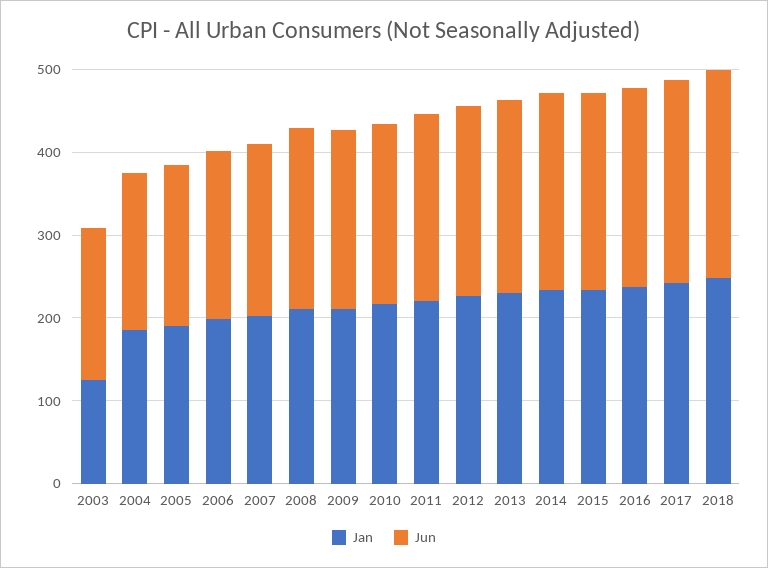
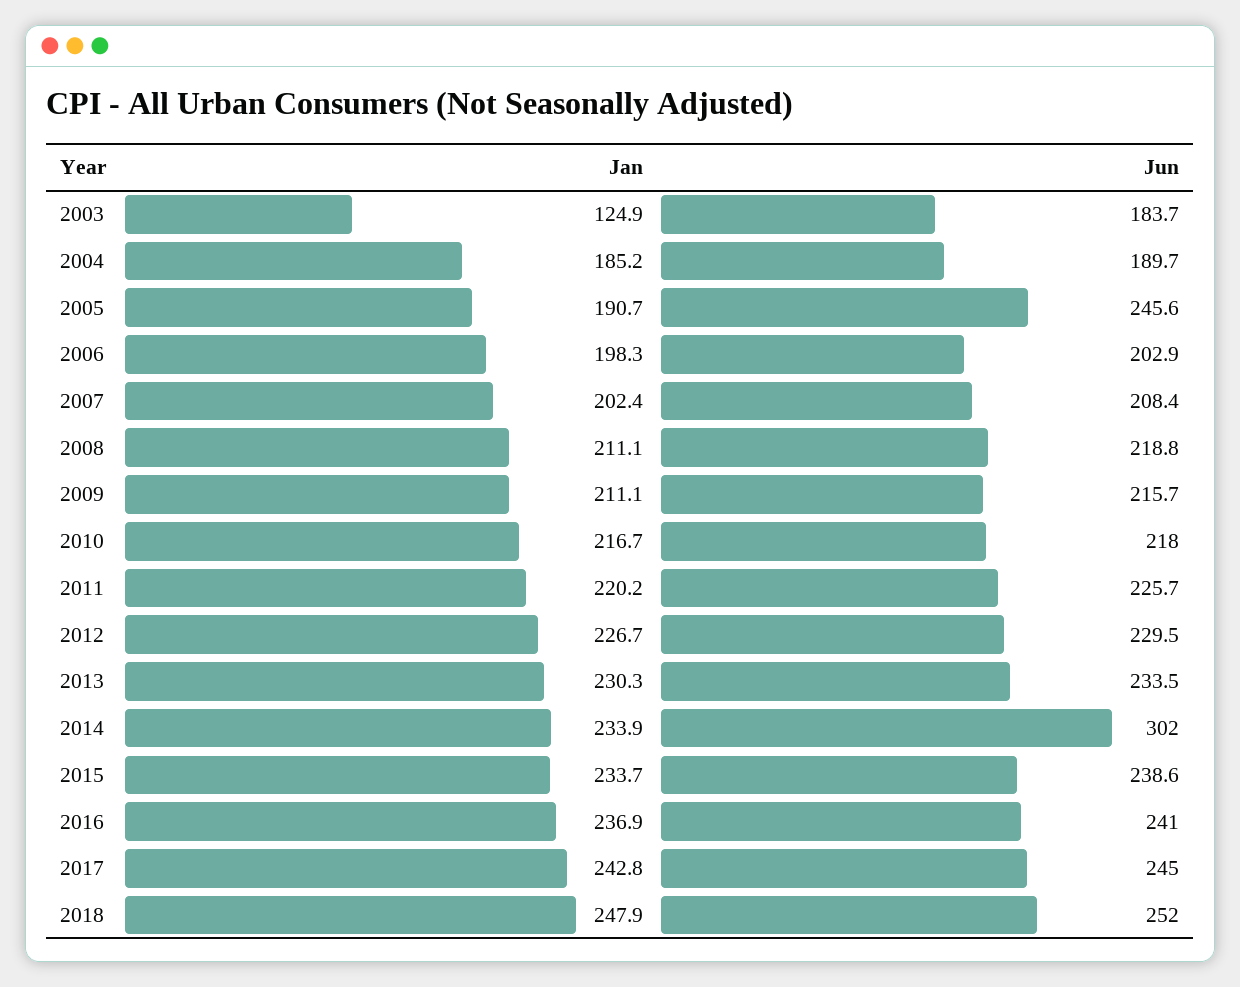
Jun, 2005: 200 -> 245.6
Jun, 2014: 240 -> 302

